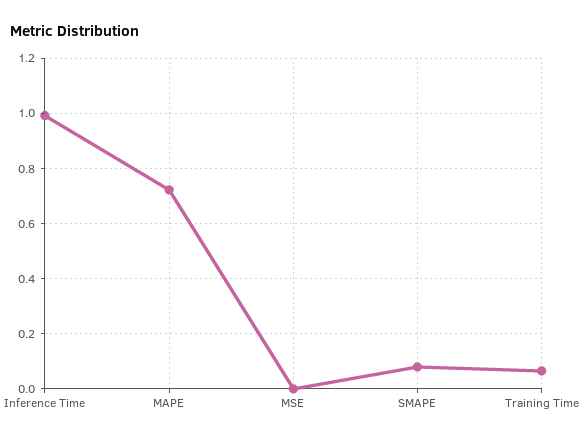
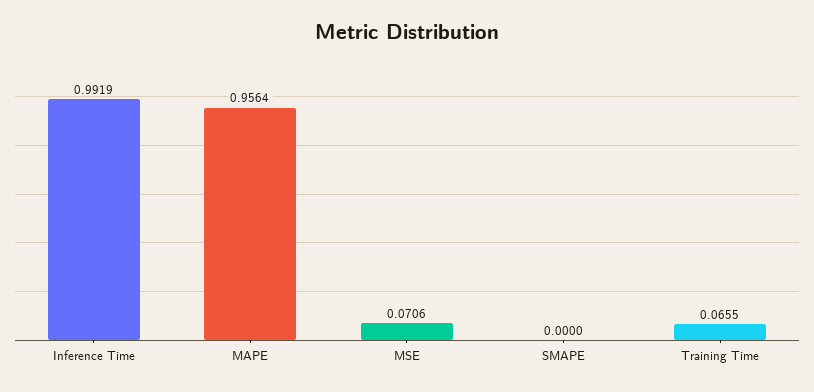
MAPE: 0.725 -> 0.9564
MSE: 0 -> 0.0706
SMAPE: 0.075 -> 0

